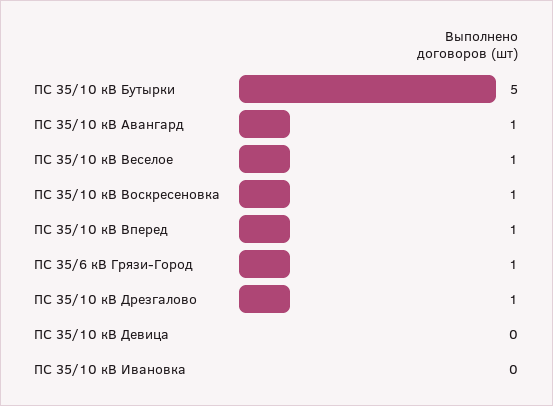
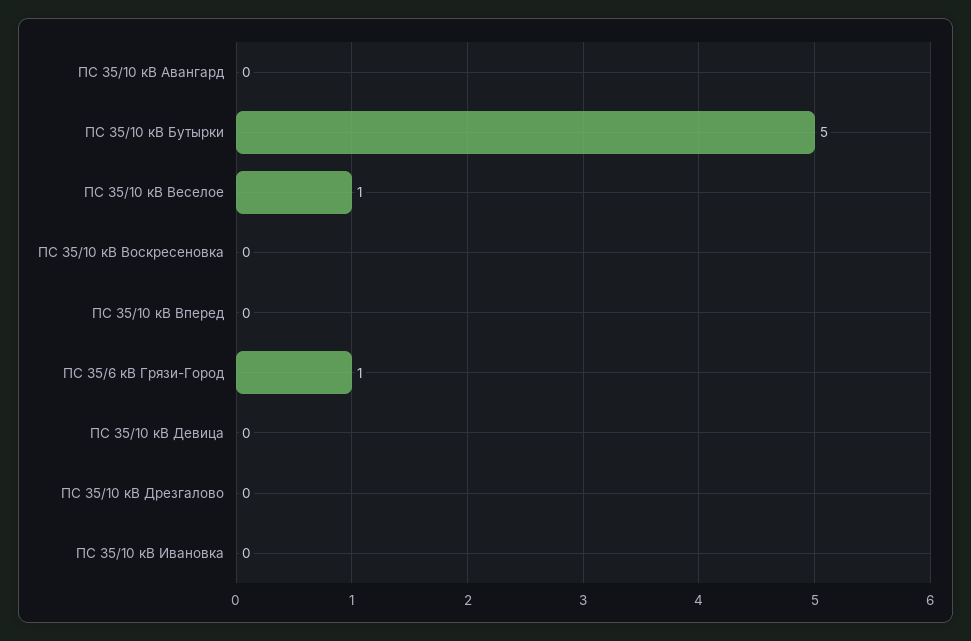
ПС 35/10 кВ Авангард: 1 -> 0
ПС 35/10 кВ Воскресеновка: 1 -> 0
ПС 35/10 кВ Вперед: 1 -> 0
ПС 35/10 кВ Дрезгалово: 1 -> 0

